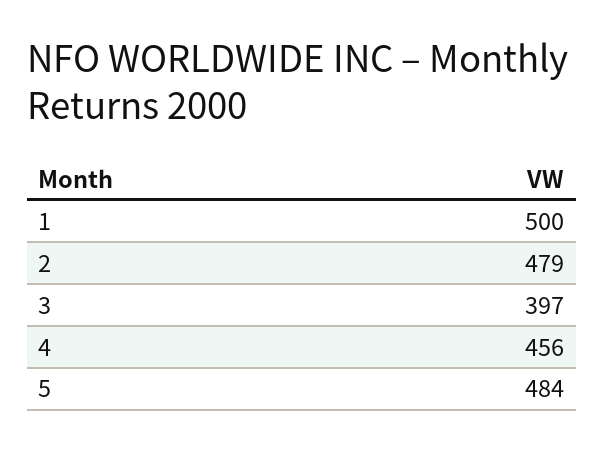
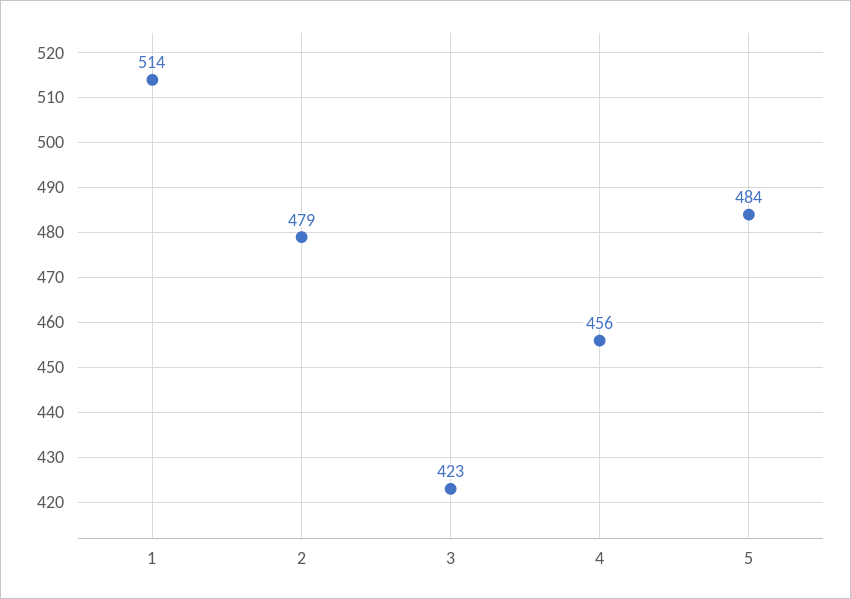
1: 500 -> 514
3: 397 -> 423

